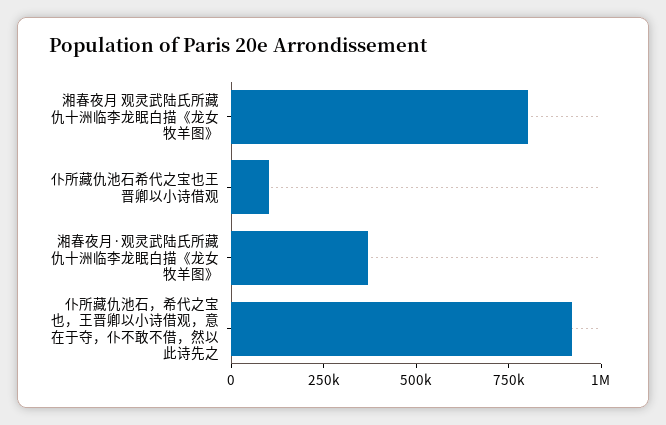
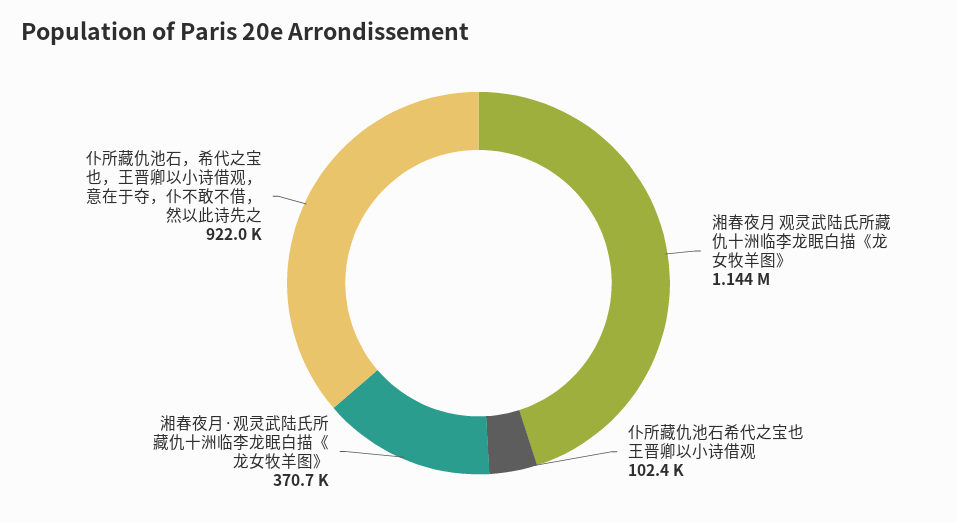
湘春夜月 观灵武陆氏所藏仇十洲临李龙眠白描《龙女牧羊图》: 800000 -> 1144000

